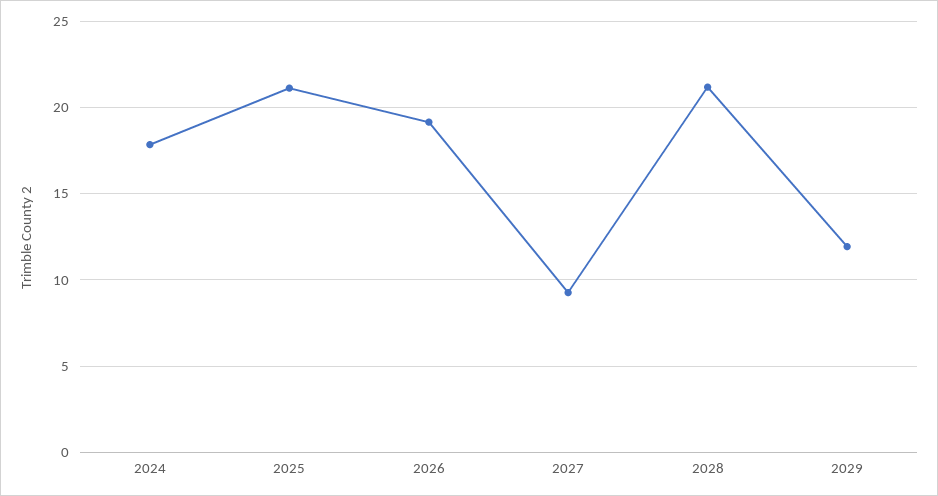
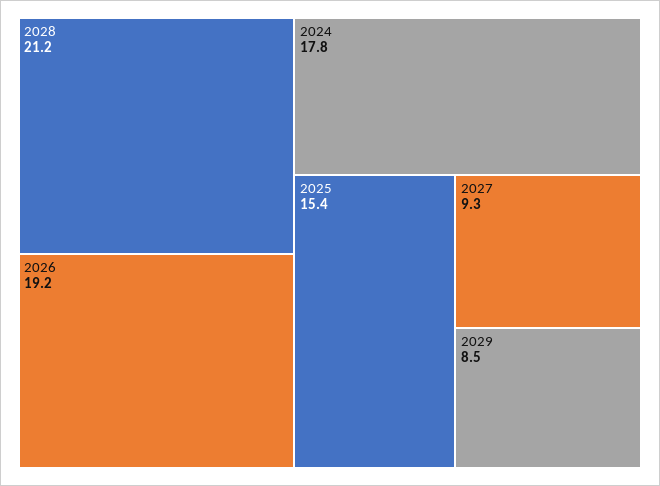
2025: 21 -> 15.4
2029: 12 -> 8.5

